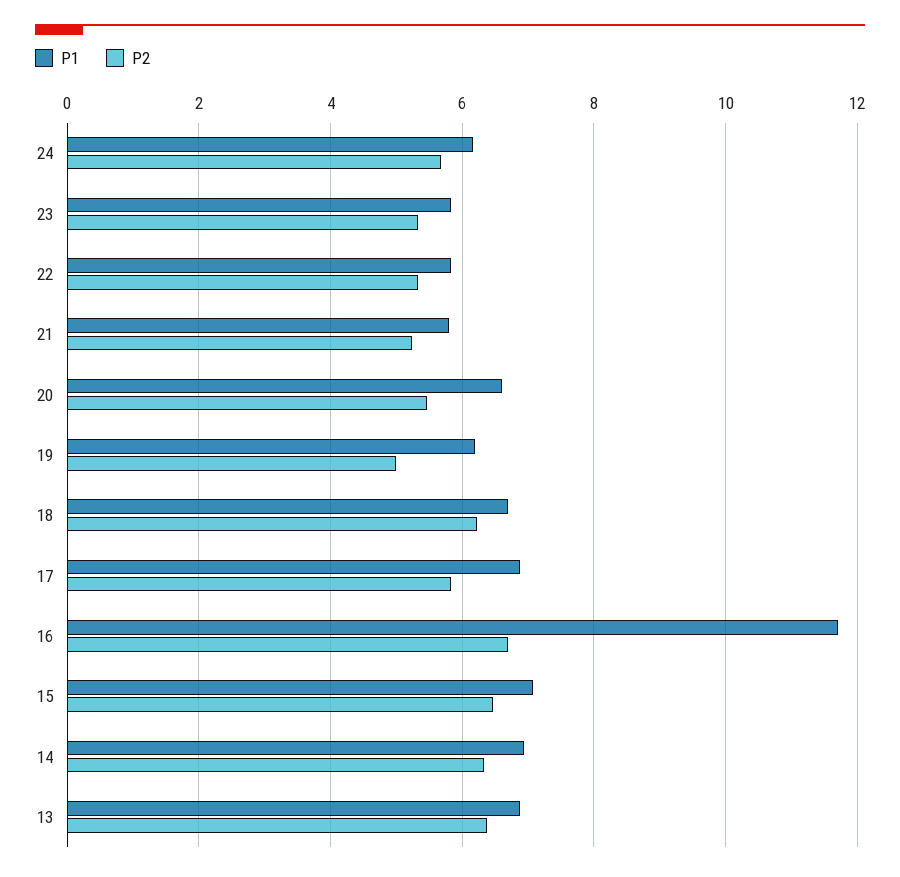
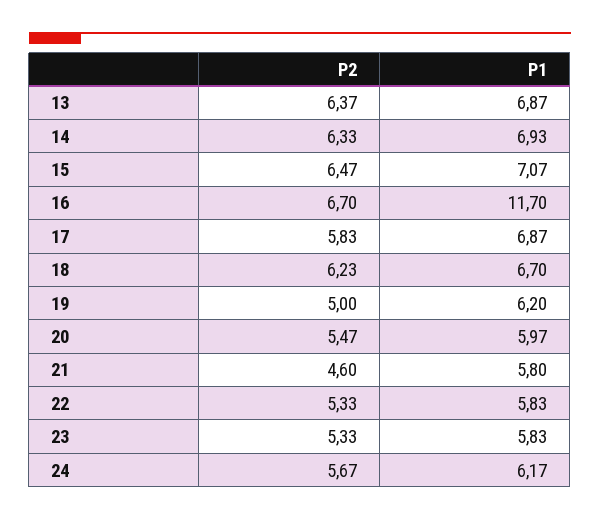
P2, 21: 5.2 -> 4.6
P1, 20: 6.6 -> 5.97

